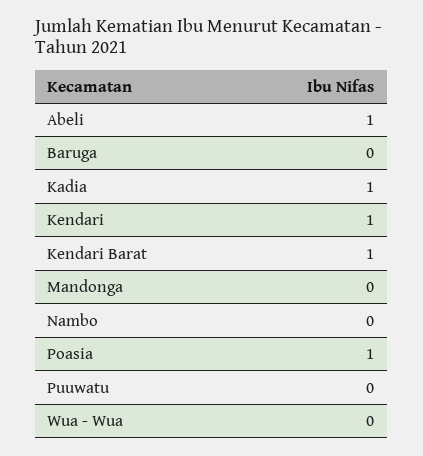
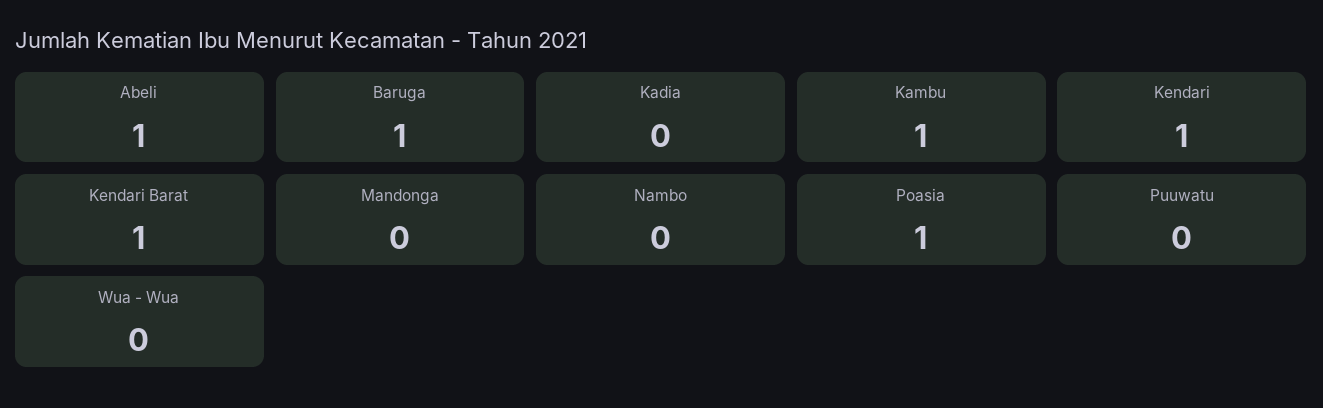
Baruga: 0 -> 1
Kadia: 1 -> 0
Kambu: none -> 1

